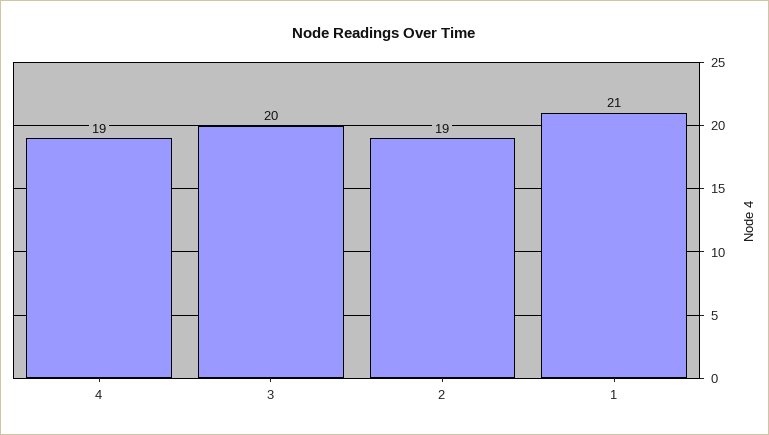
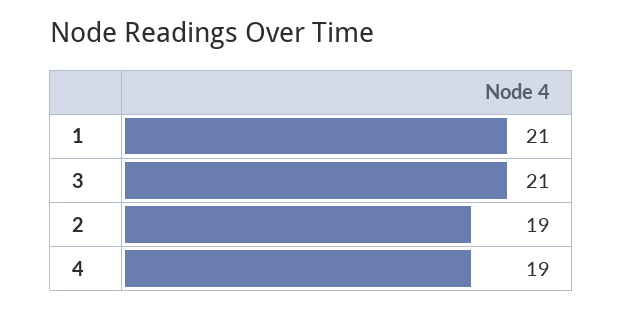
3: 20 -> 21

